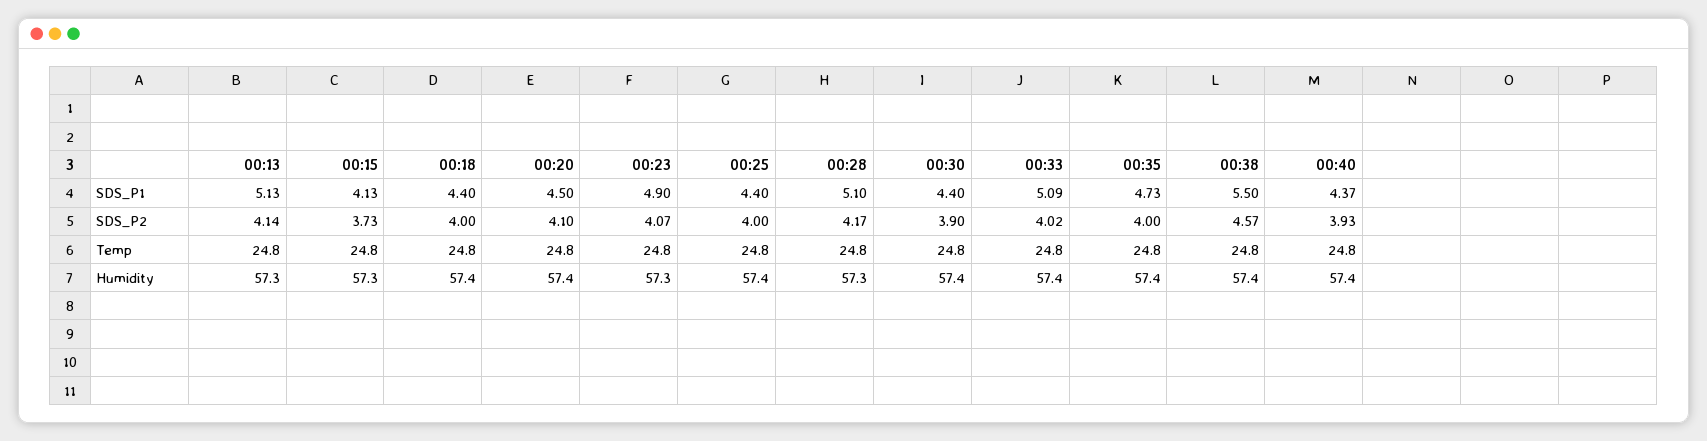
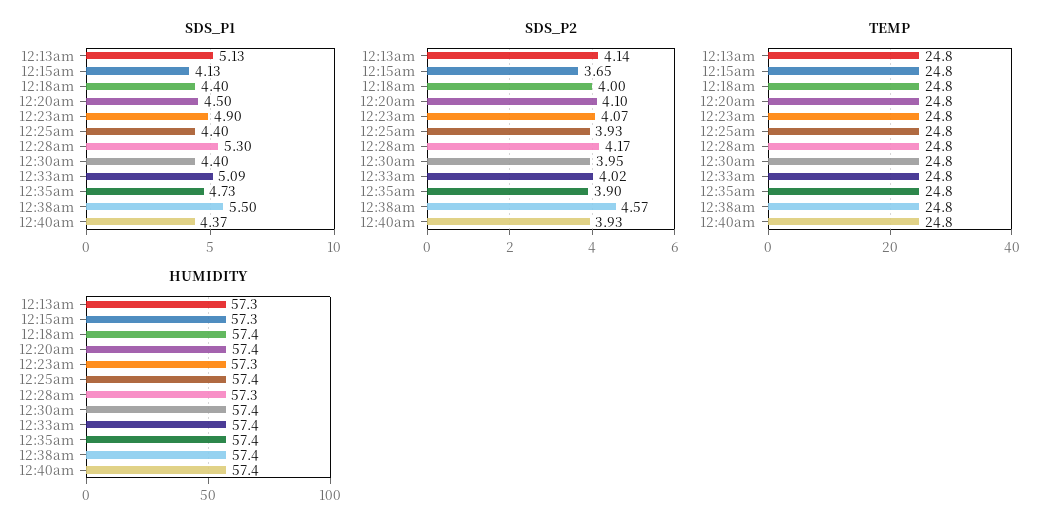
SDS_P1, 00:28: 5.1 -> 5.3
SDS_P2, 00:15: 3.73 -> 3.65
SDS_P2, 00:25: 4 -> 3.93
SDS_P2, 00:30: 3.9 -> 3.95
SDS_P2, 00:35: 4 -> 3.9

